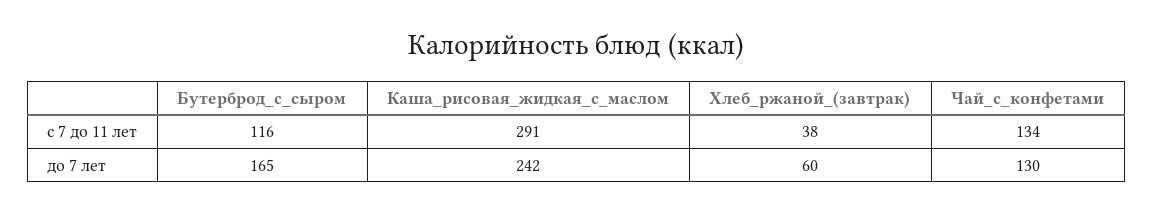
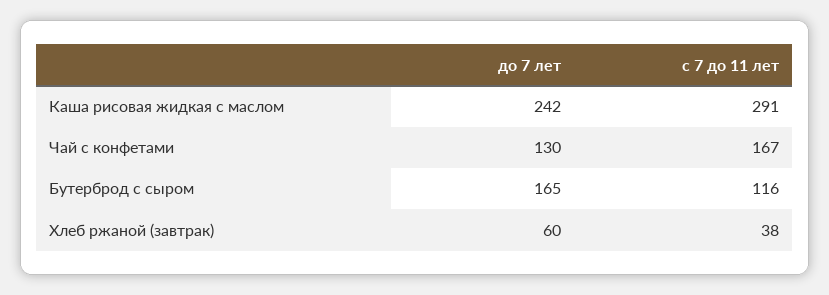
Чай_с_конфетами, с 7 до 11 лет: 134 -> 167

